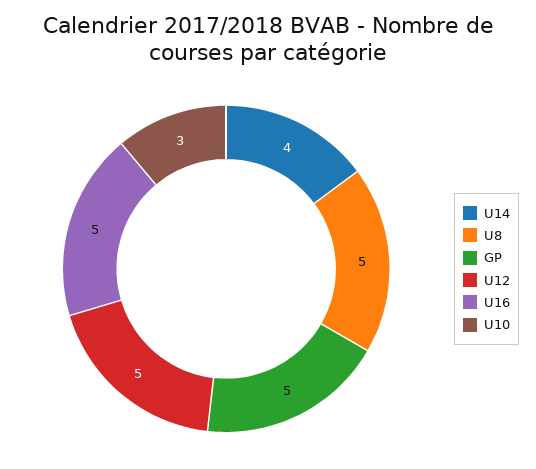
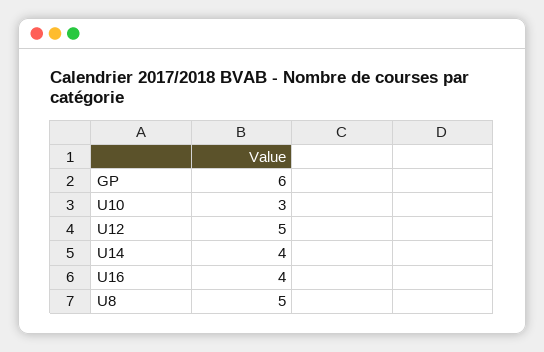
GP: 5 -> 6
U16: 5 -> 4

